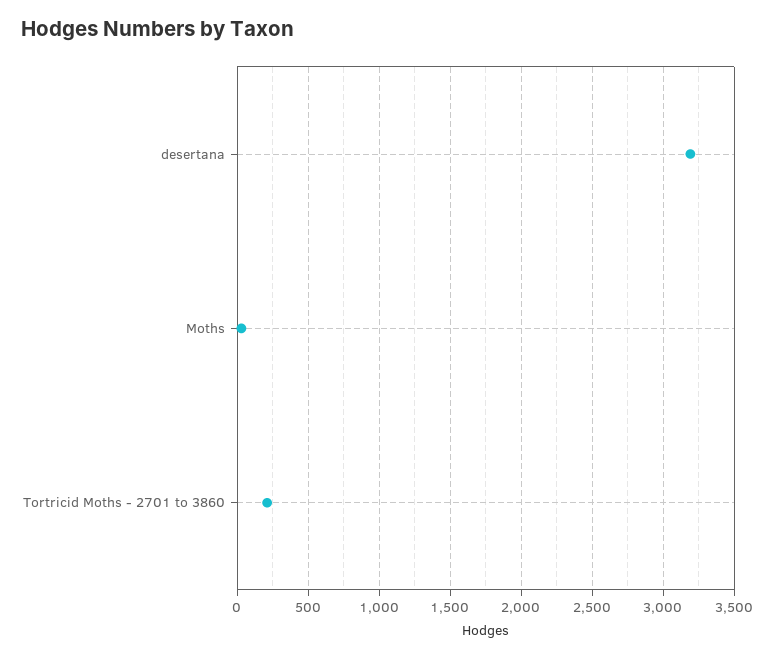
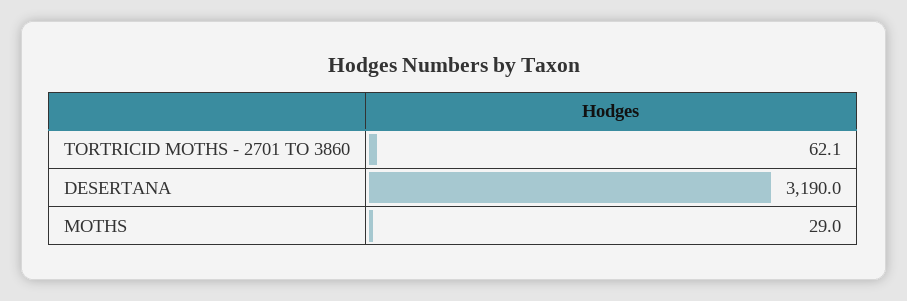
Tortricid Moths - 2701 to 3860: 200 -> 62.1

